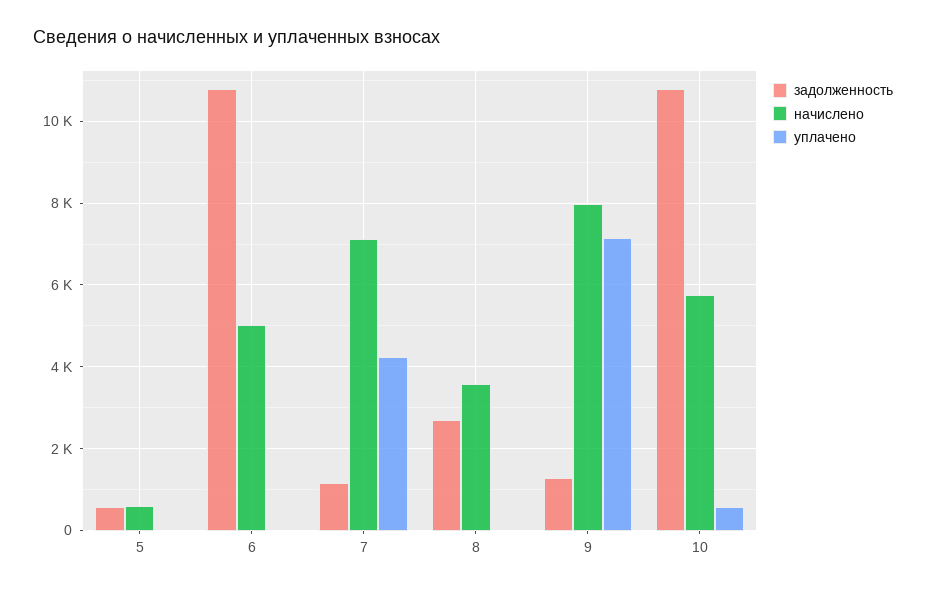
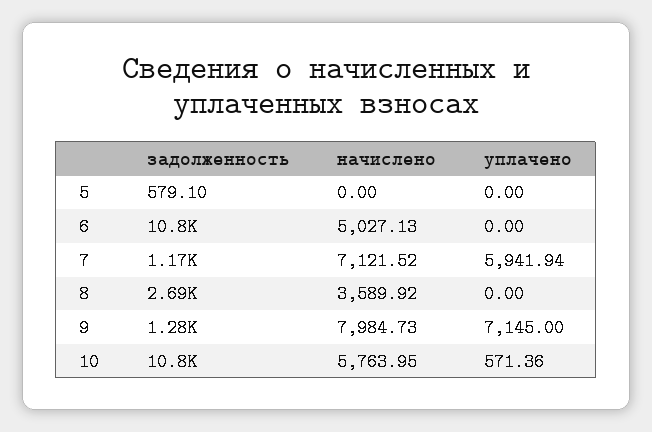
начислено, 5: 600 -> 0
уплачено, 7: 4200 -> 5941.94

